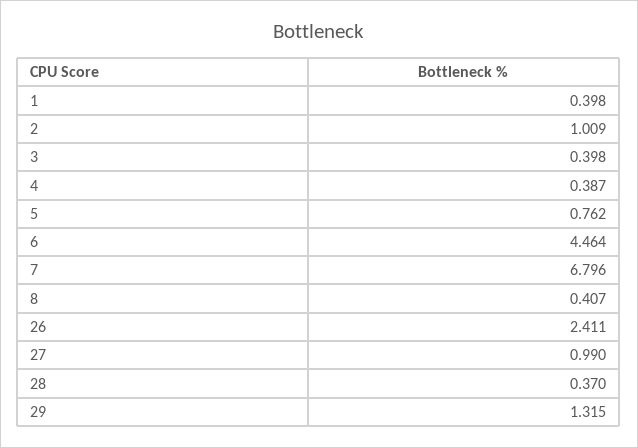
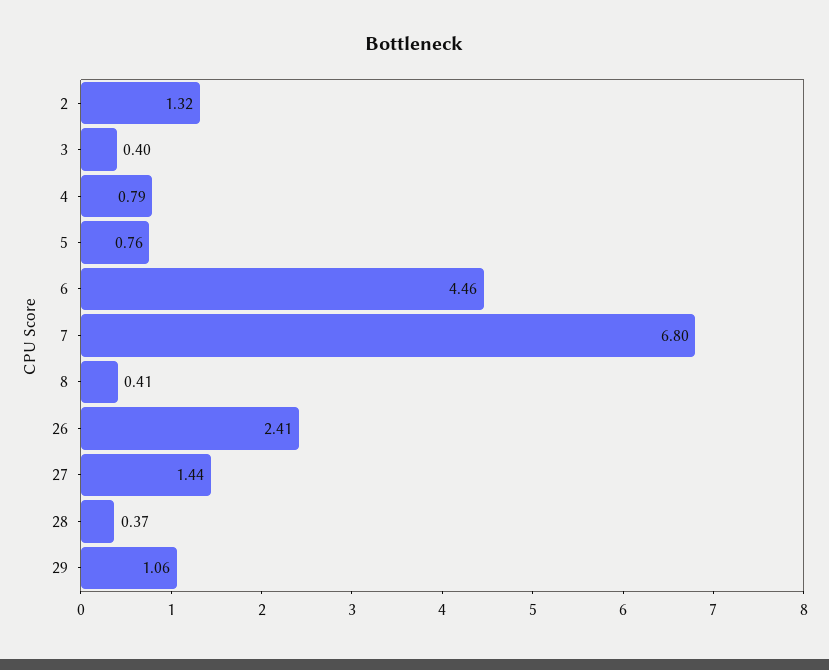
1: 0.398 -> none
2: 1.009 -> 1.32
4: 0.387 -> 0.79
27: 0.99 -> 1.44
29: 1.315 -> 1.06

